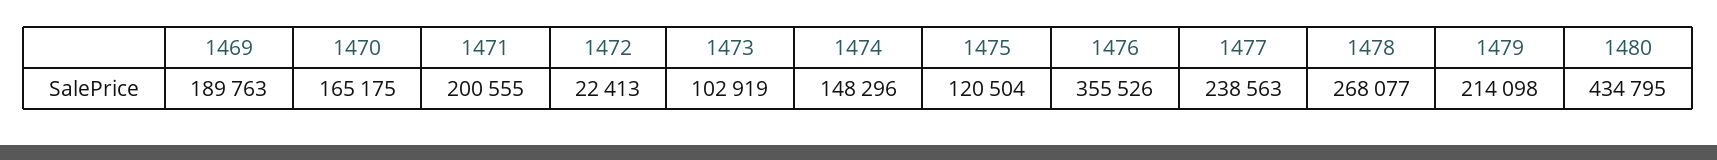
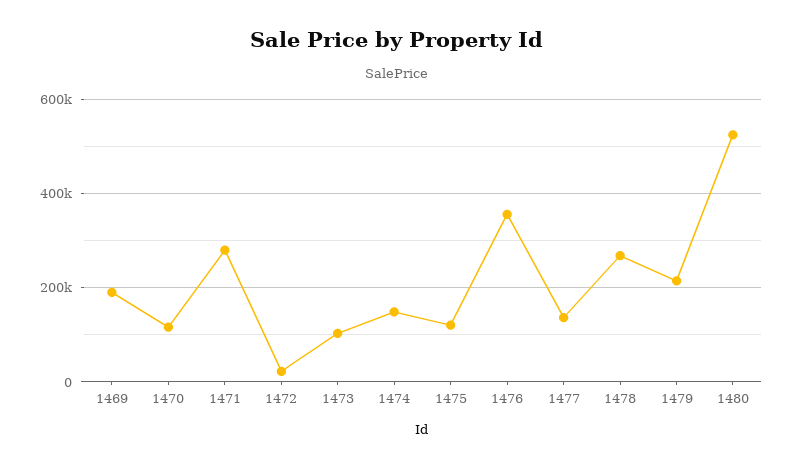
1470: 165175 -> 120000
1471: 200555 -> 280000
1477: 238563 -> 140000
1480: 434795 -> 520000

